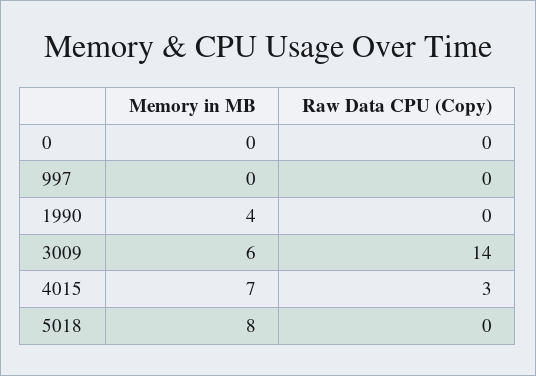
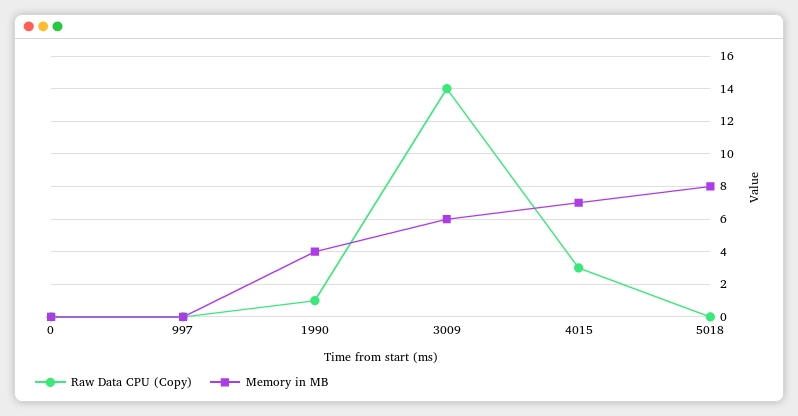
Raw Data CPU (Copy), 1990: 0 -> 1

